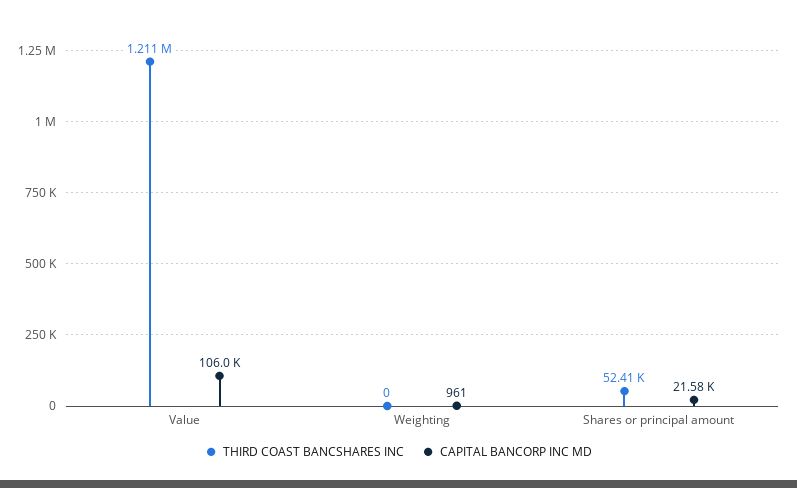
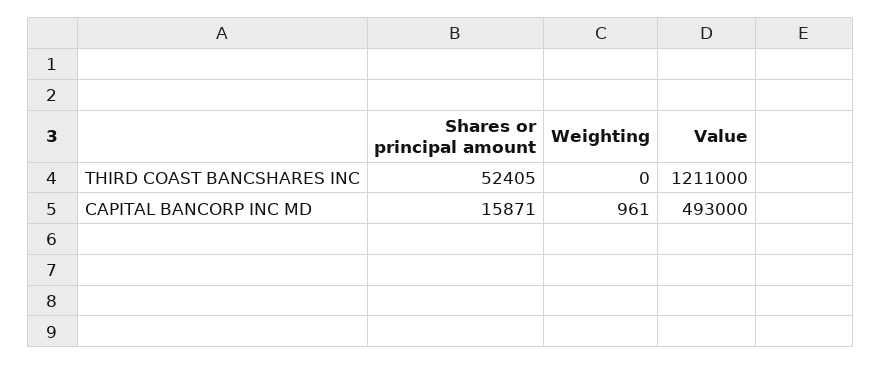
CAPITAL BANCORP INC MD, Value: 106000 -> 493000
CAPITAL BANCORP INC MD, Shares or principal amount: 21580 -> 15871

